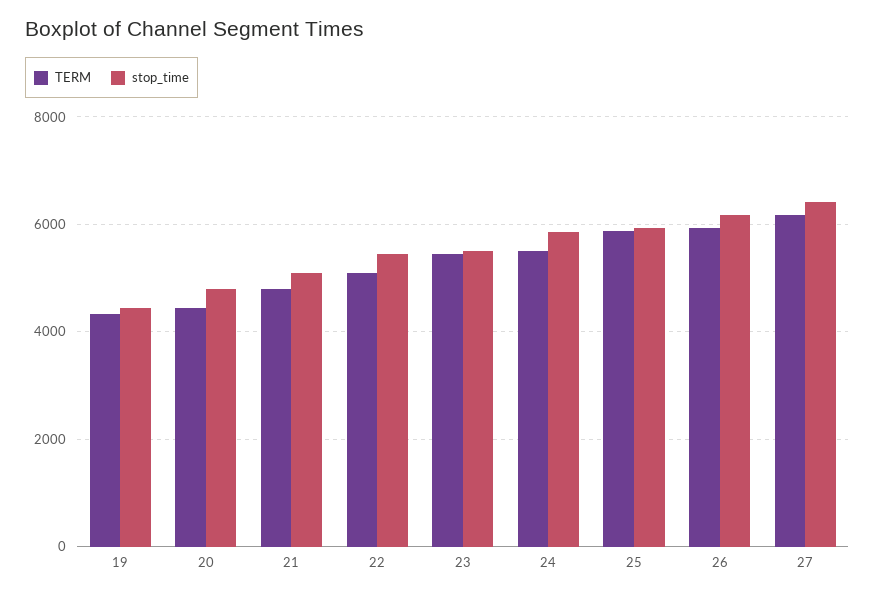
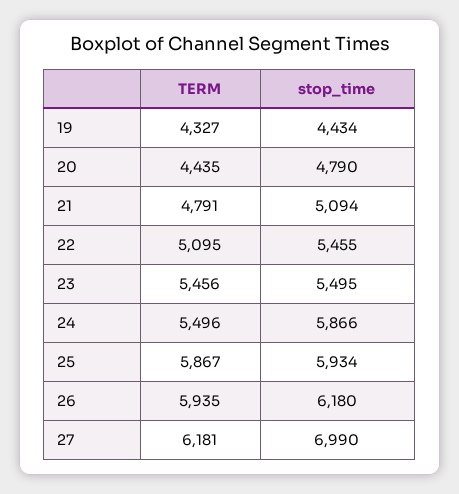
stop_time, 27: 6400 -> 6990

